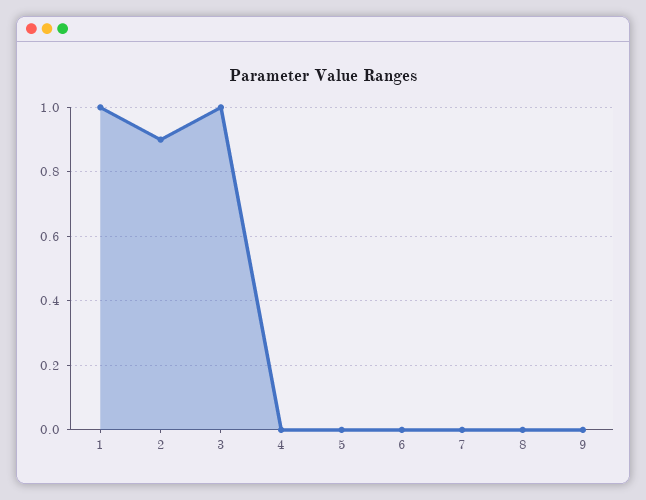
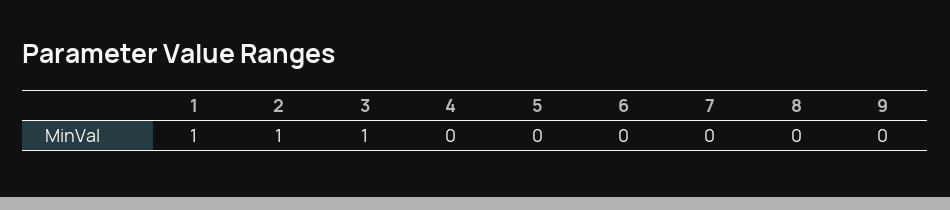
2: 0.9 -> 1

